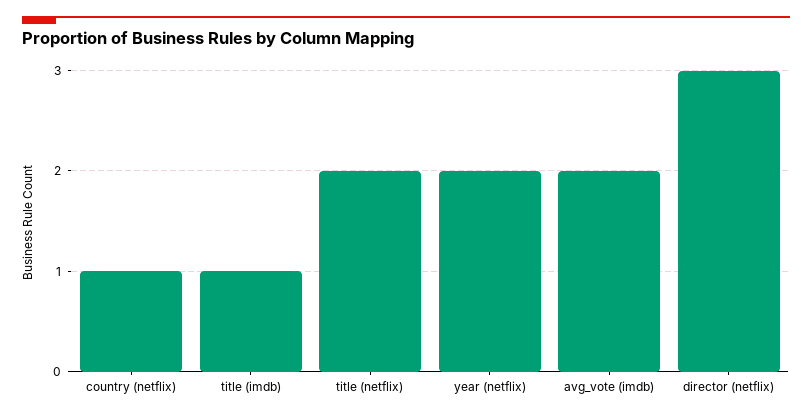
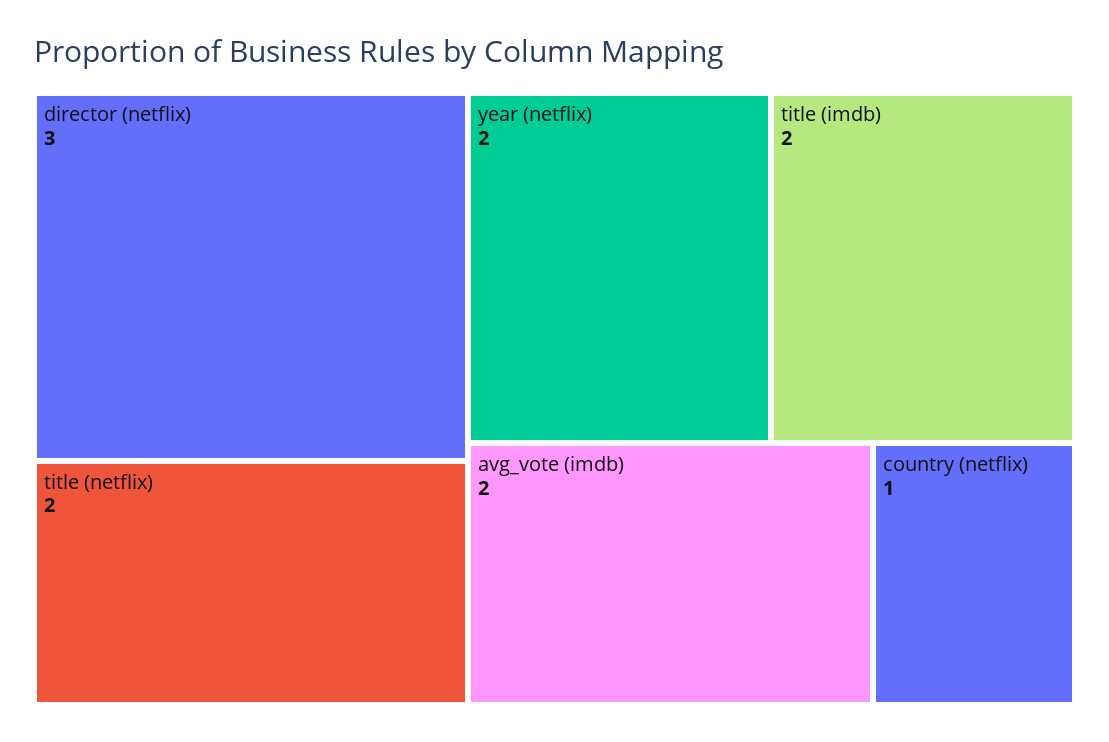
title (imdb): 1 -> 2

